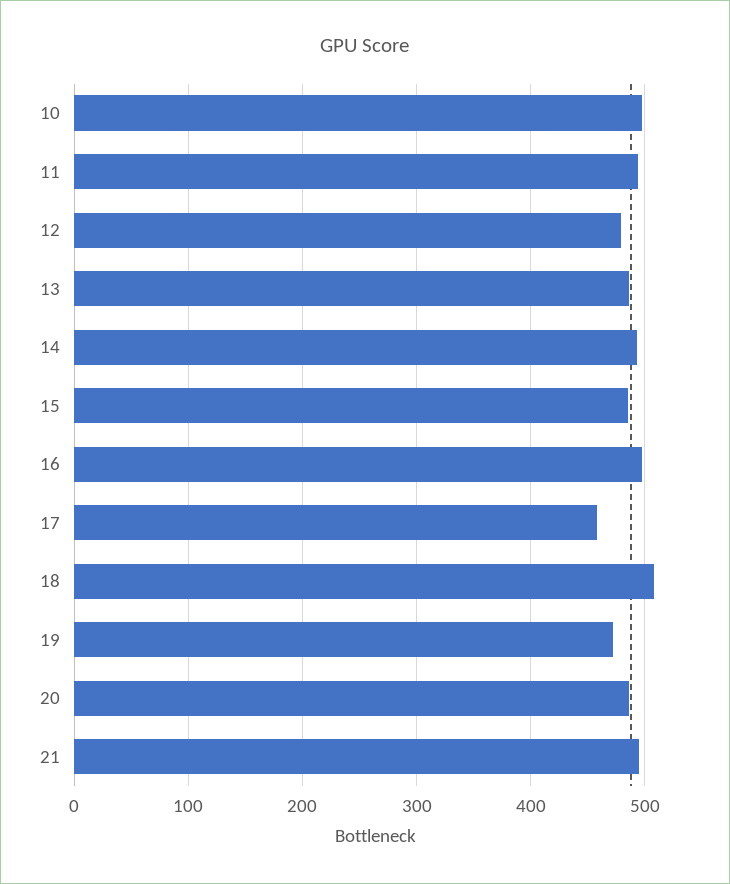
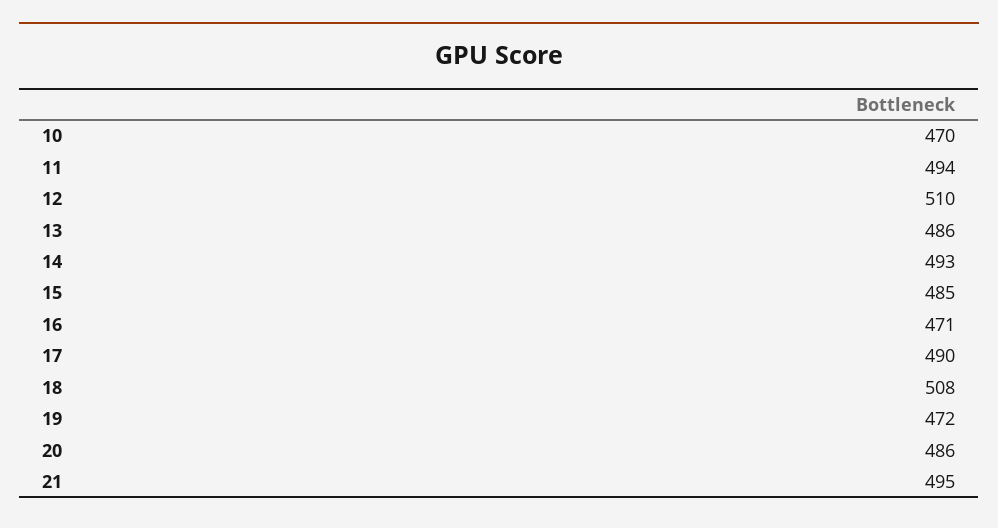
10: 500 -> 470
12: 480 -> 510
16: 500 -> 471
17: 460 -> 490

